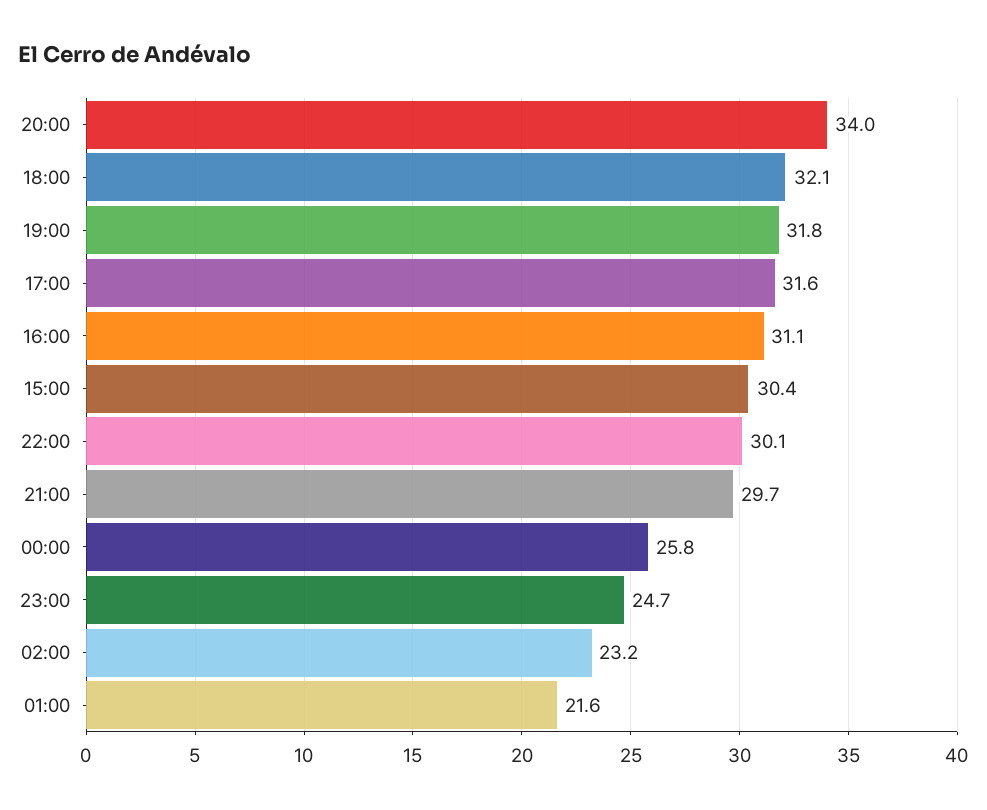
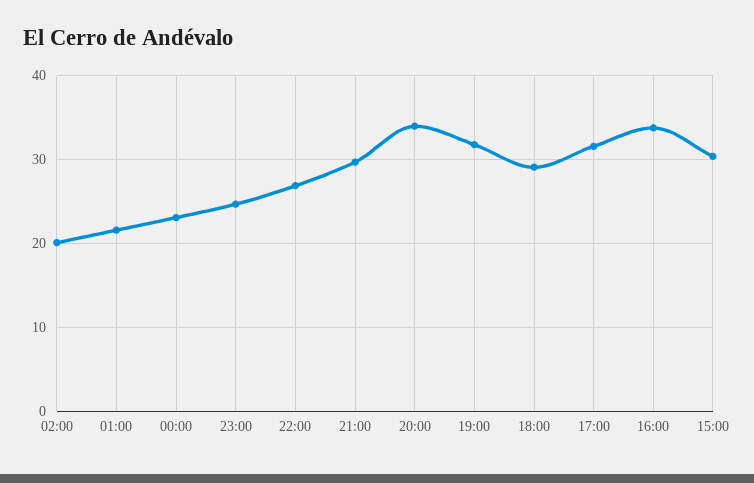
18:00: 32.1 -> 29
16:00: 31.1 -> 34
22:00: 30.1 -> 27
00:00: 25.8 -> 23
02:00: 23.2 -> 20

